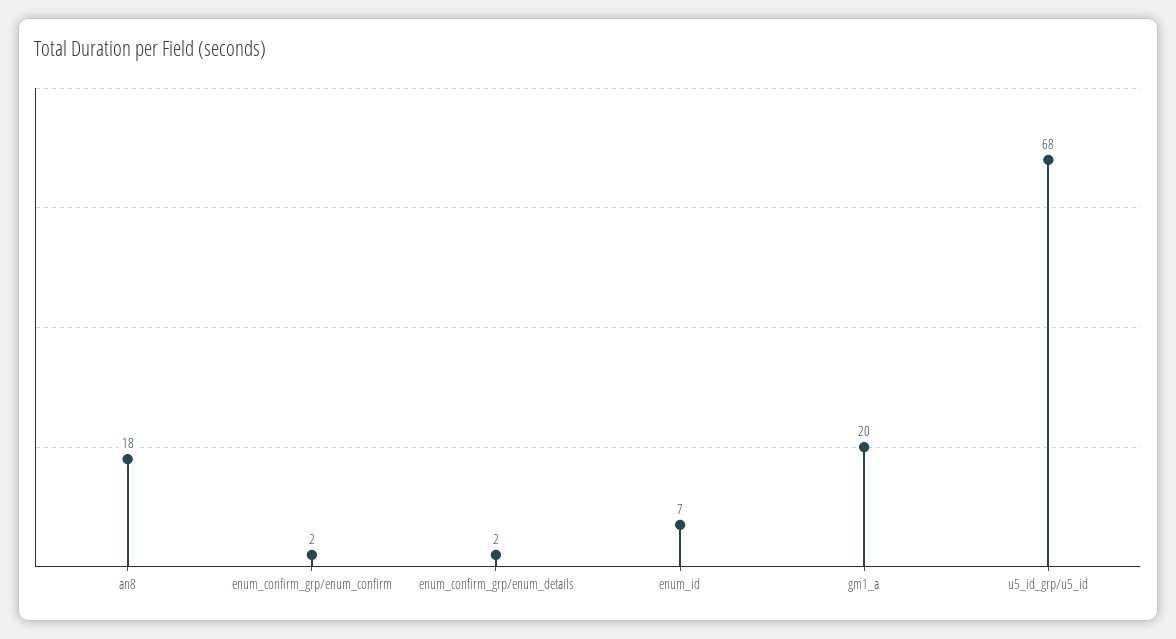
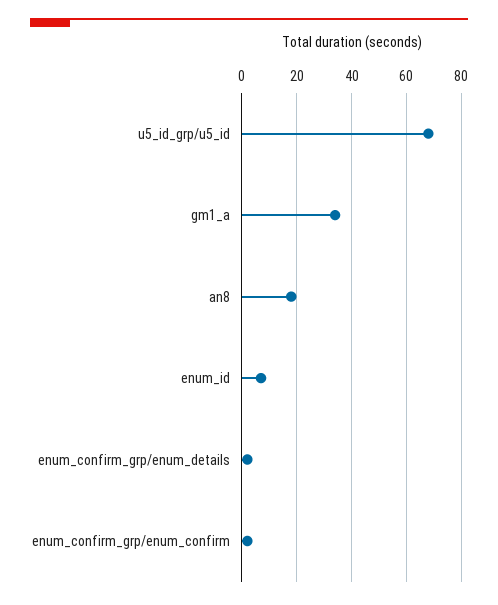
gm1_a: 20 -> 35

